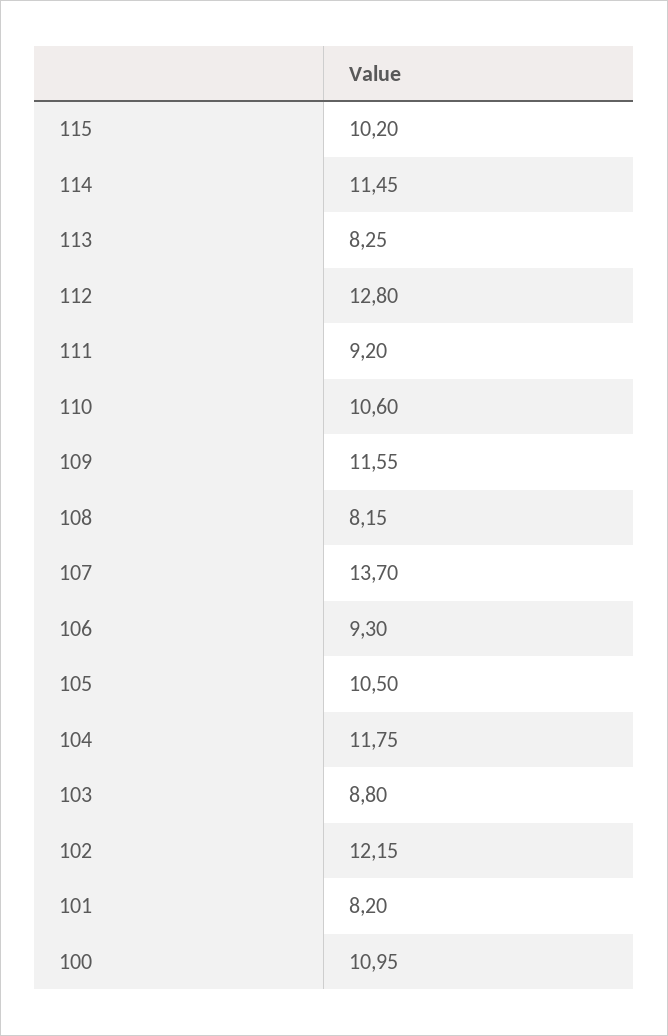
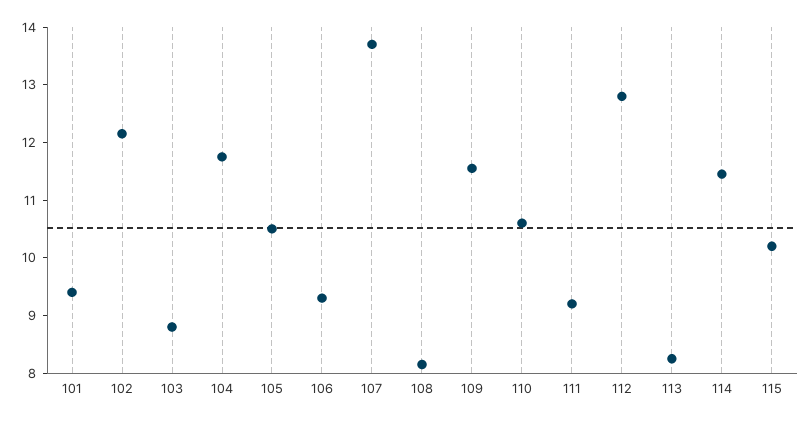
101: 8.2 -> 9.4
100: 10.95 -> none

